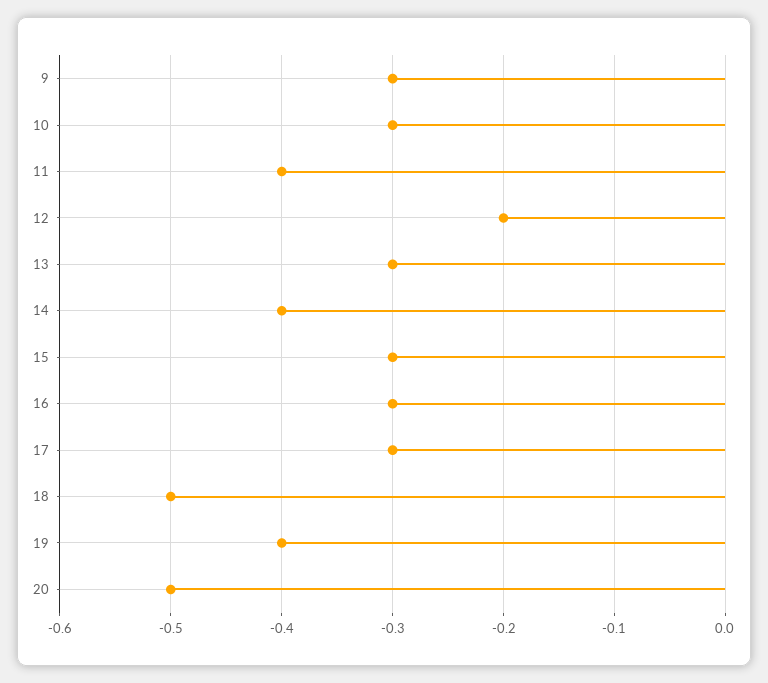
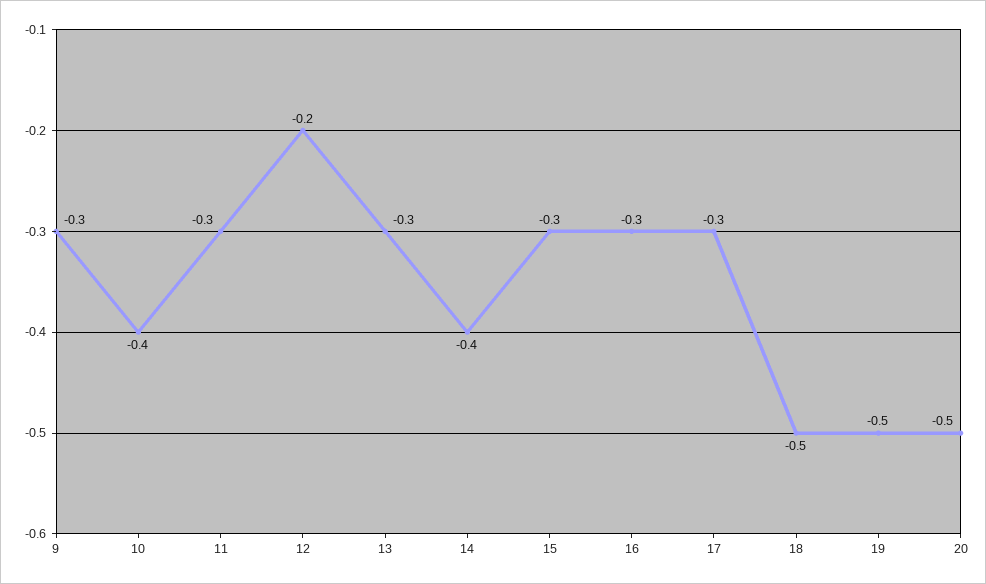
10: -0.3 -> -0.4
11: -0.4 -> -0.3
19: -0.4 -> -0.5

